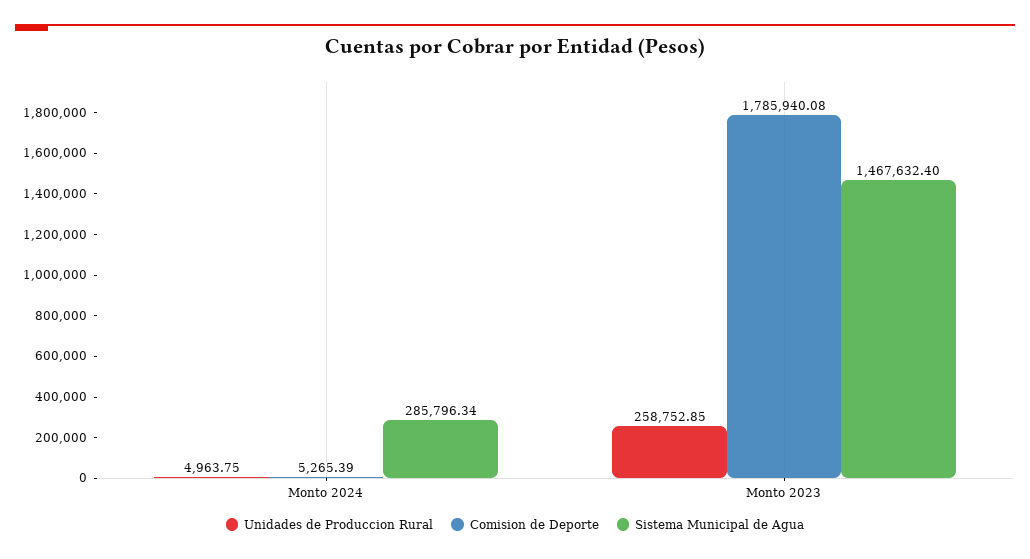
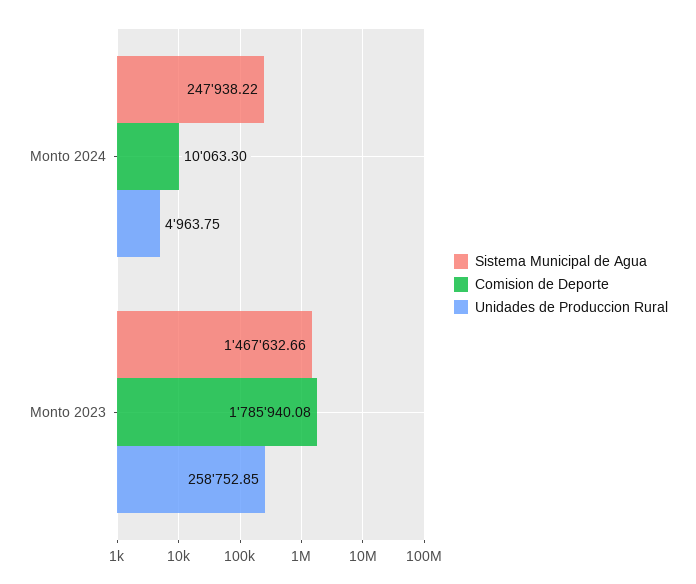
Comision de Deporte, Monto 2024: 5265.39 -> 10063.3
Sistema Municipal de Agua, Monto 2024: 285796.34 -> 247938.22
Sistema Municipal de Agua, Monto 2023: 1467632.4 -> 1467632.66

